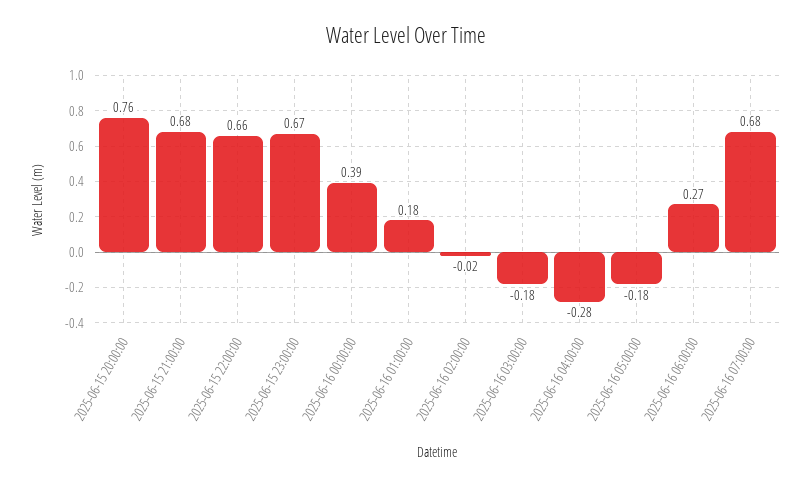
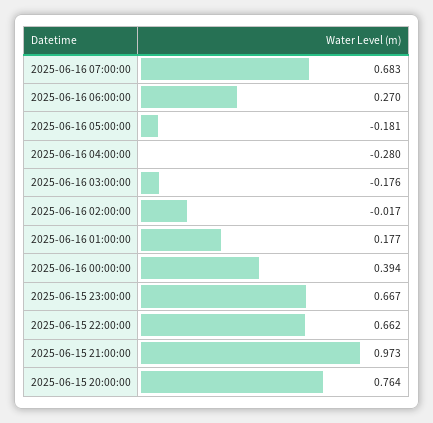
2025-06-15 21:00:00: 0.68 -> 0.973

